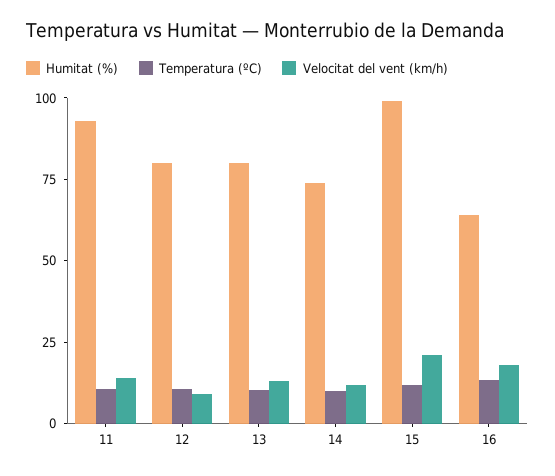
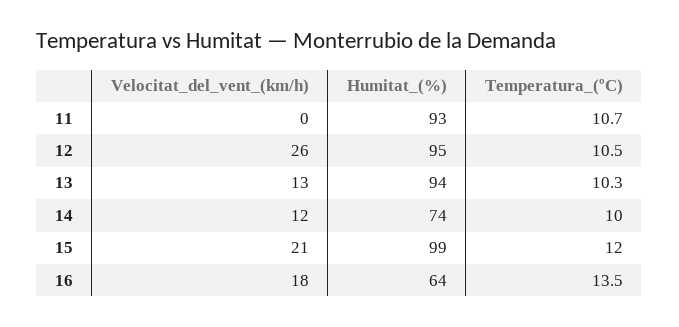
Velocitat del vent (km/h), 11: 15 -> 0
Humitat (%), 12: 80 -> 95
Velocitat del vent (km/h), 12: 10 -> 26
Humitat (%), 13: 80 -> 94

